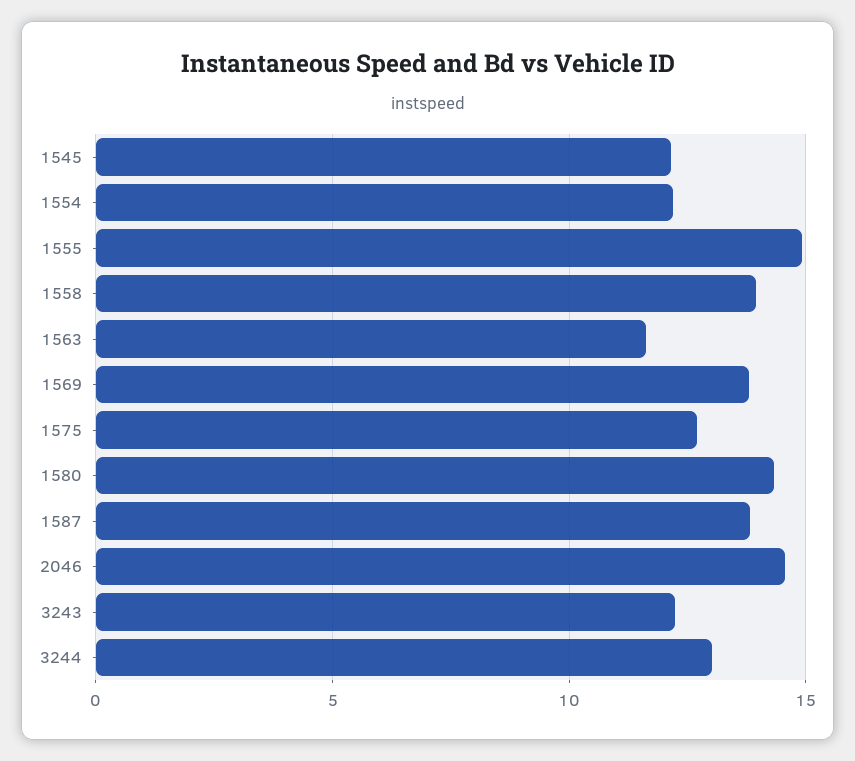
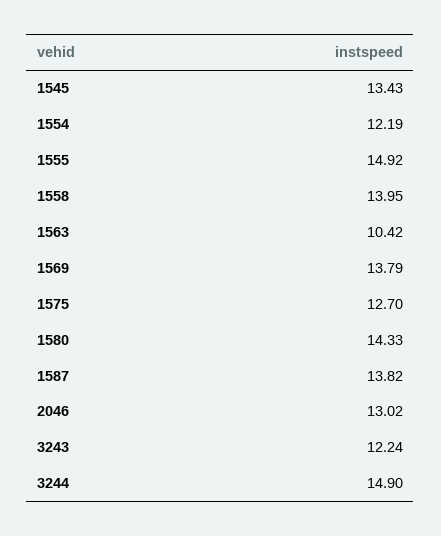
1545: 12 -> 13.43
1563: 11.5 -> 10.42
2046: 14.5 -> 13.02
3244: 13 -> 14.9

